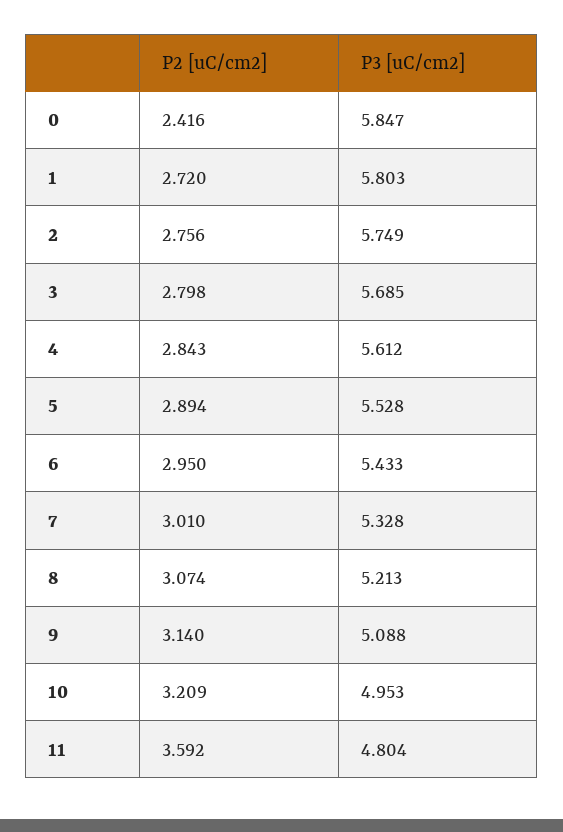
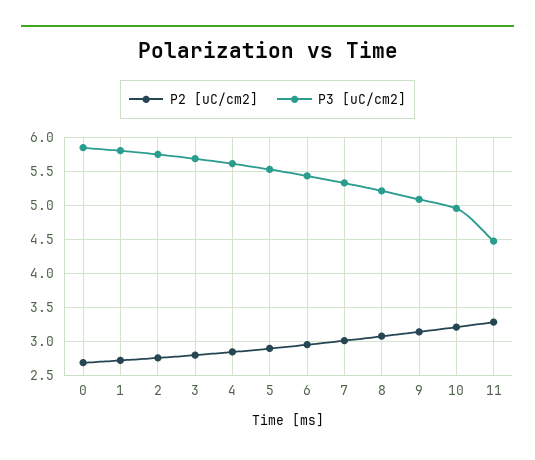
P2 [uC/cm2], 0: 2.416 -> 2.7
P2 [uC/cm2], 11: 3.592 -> 3.3
P3 [uC/cm2], 11: 4.804 -> 4.5

